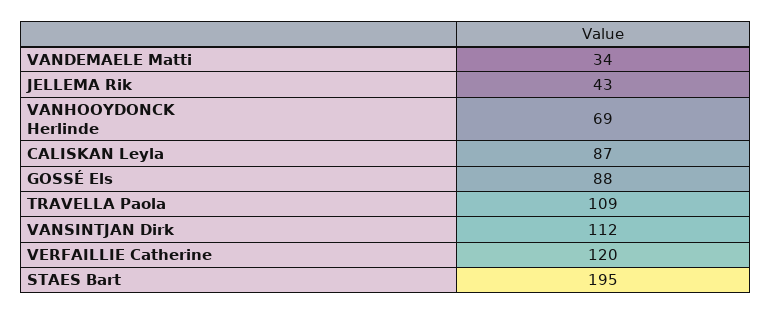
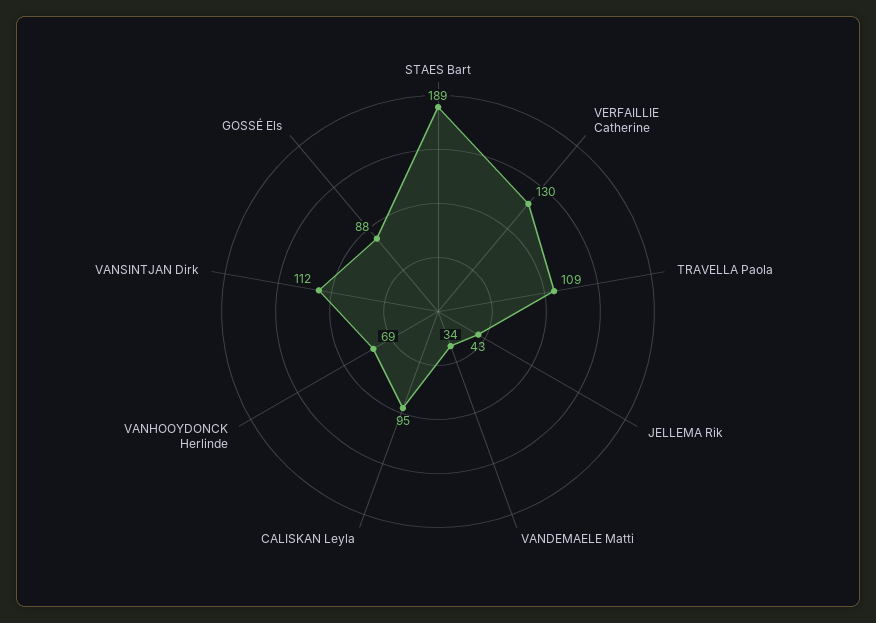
CALISKAN Leyla: 87 -> 95
VERFAILLIE Catherine: 120 -> 130
STAES Bart: 195 -> 189

